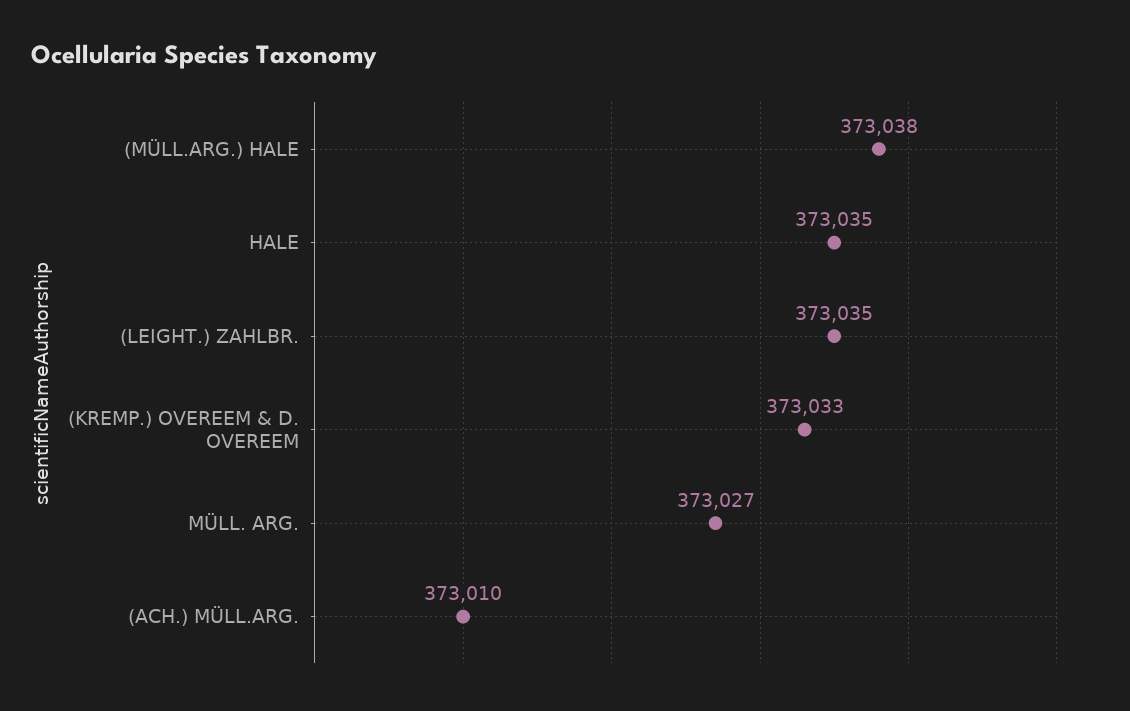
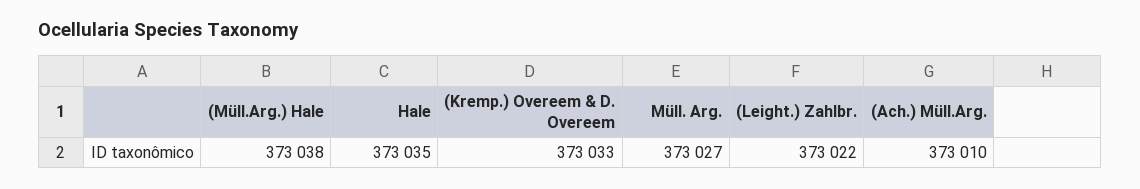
(LEIGHT.) ZAHLBR.: 373035 -> 373022

